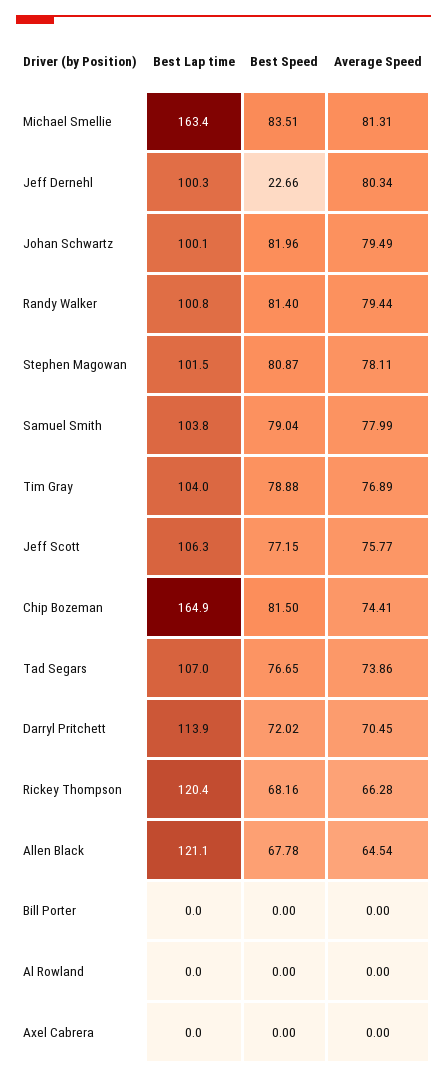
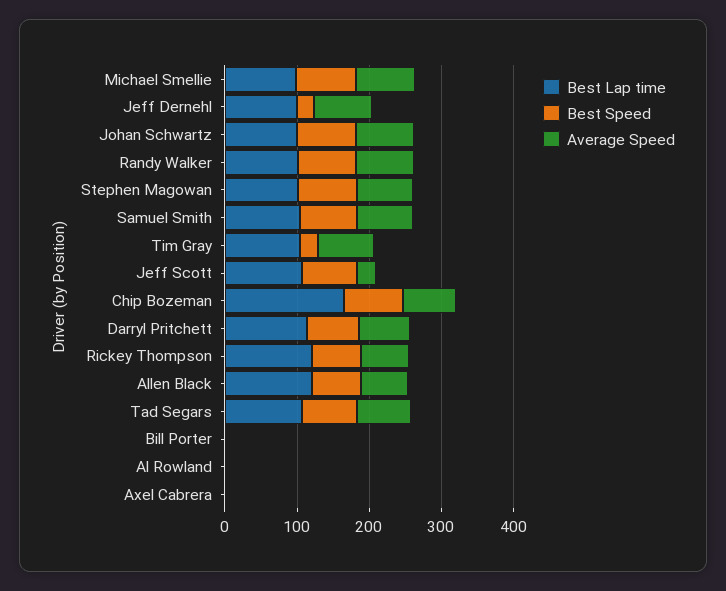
Best Lap time, Michael Smellie: 163.4 -> 100
Best Speed, Tim Gray: 78.88 -> 20
Average Speed, Jeff Scott: 75.77 -> 20

